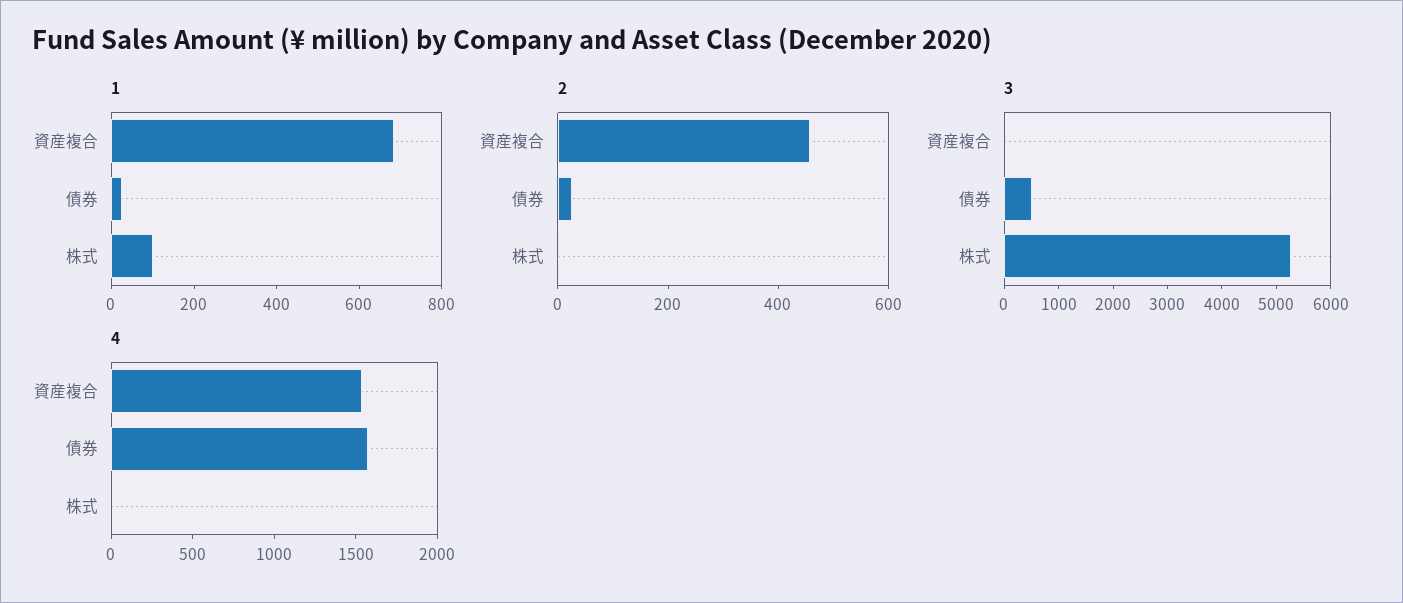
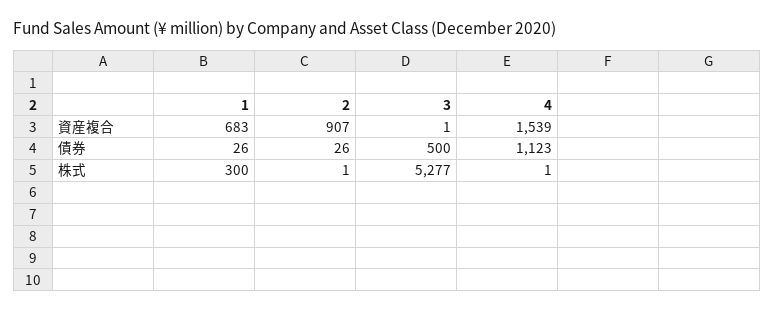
1, 株式: 100 -> 300
2, 資産複合: 450 -> 907
4, 債券: 1600 -> 1123

